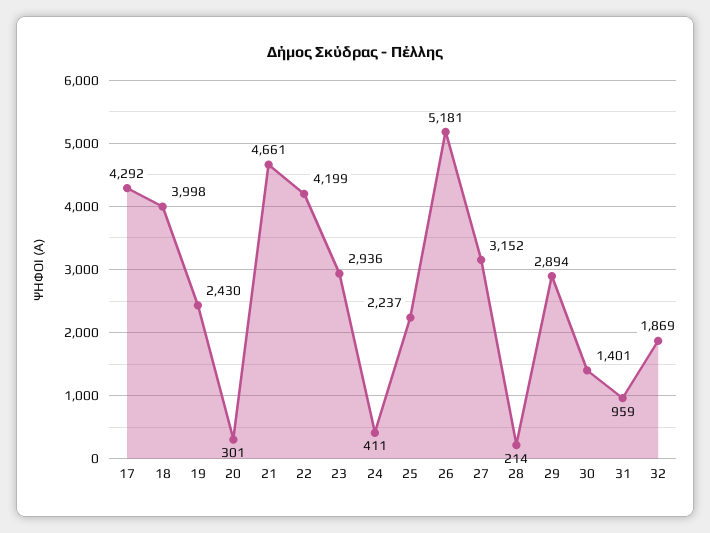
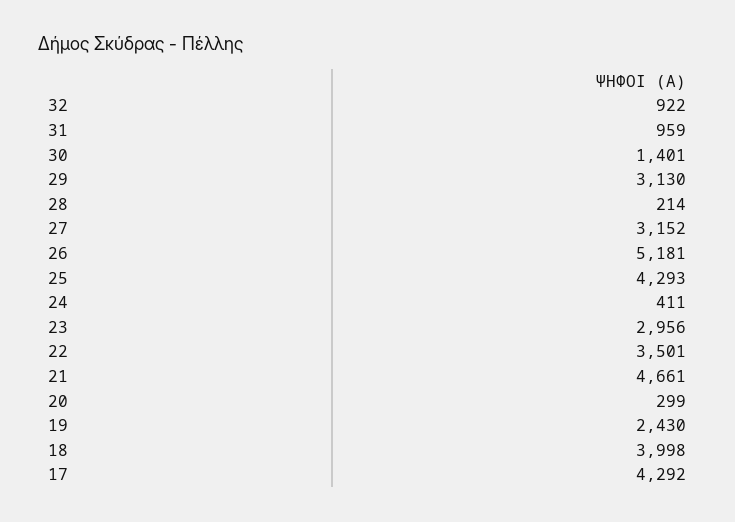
20: 301 -> 299
22: 4199 -> 3501
23: 2936 -> 2956
25: 2237 -> 4293
29: 2894 -> 3130
32: 1869 -> 922

